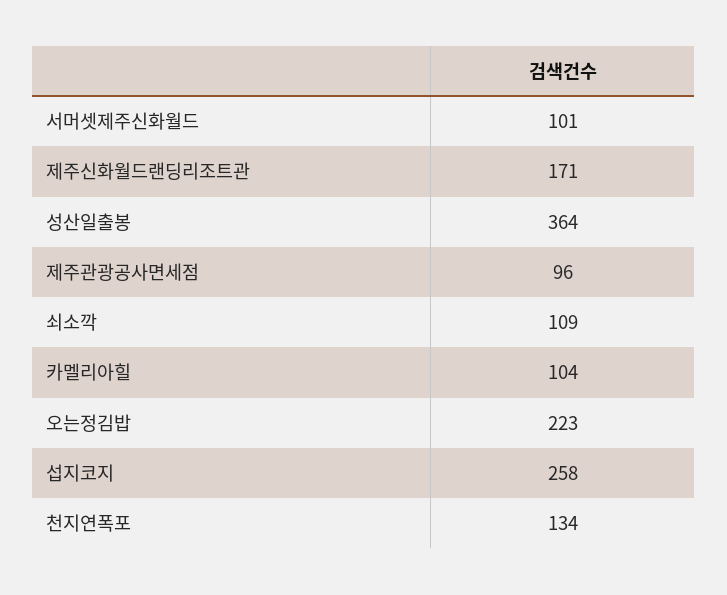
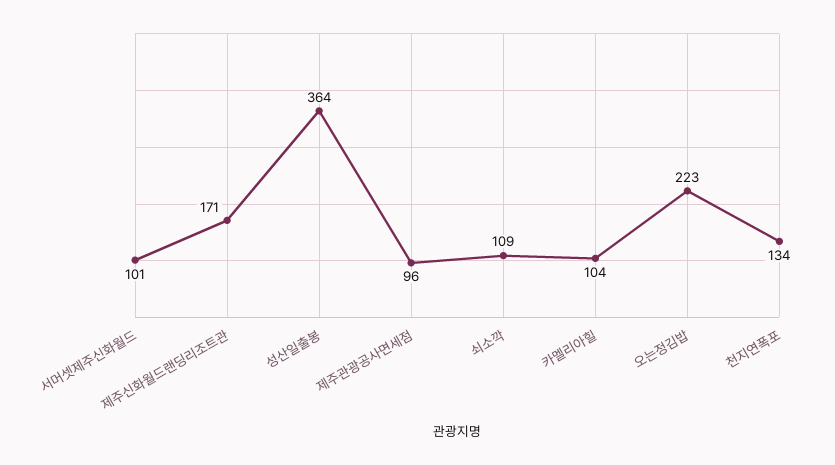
섭지코지: 258 -> none

